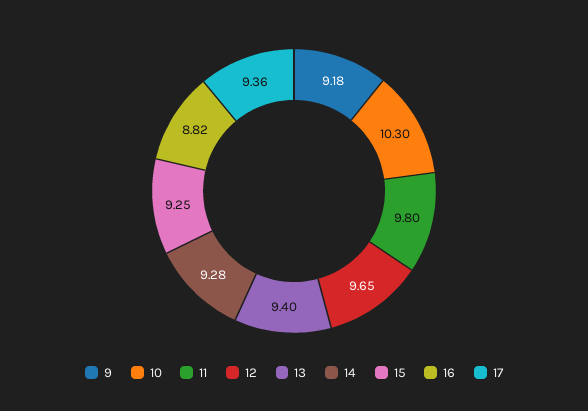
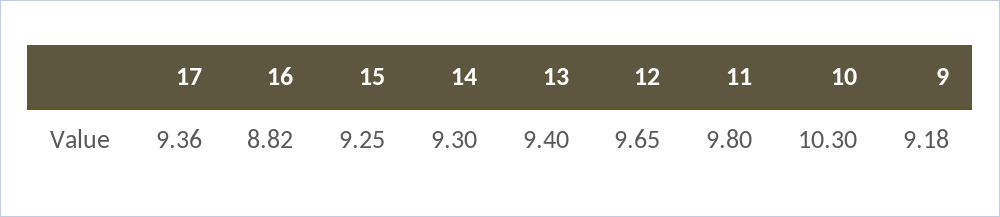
14: 9.28 -> 9.3

